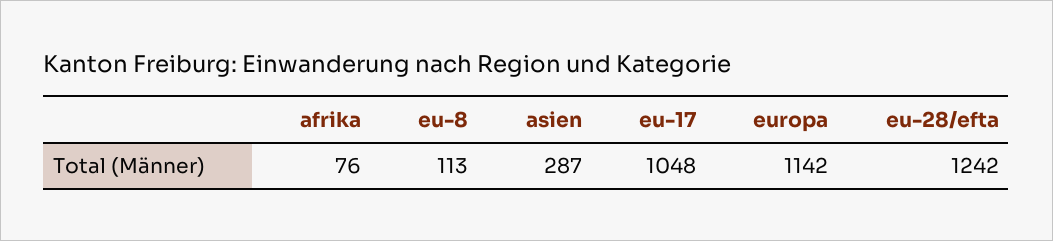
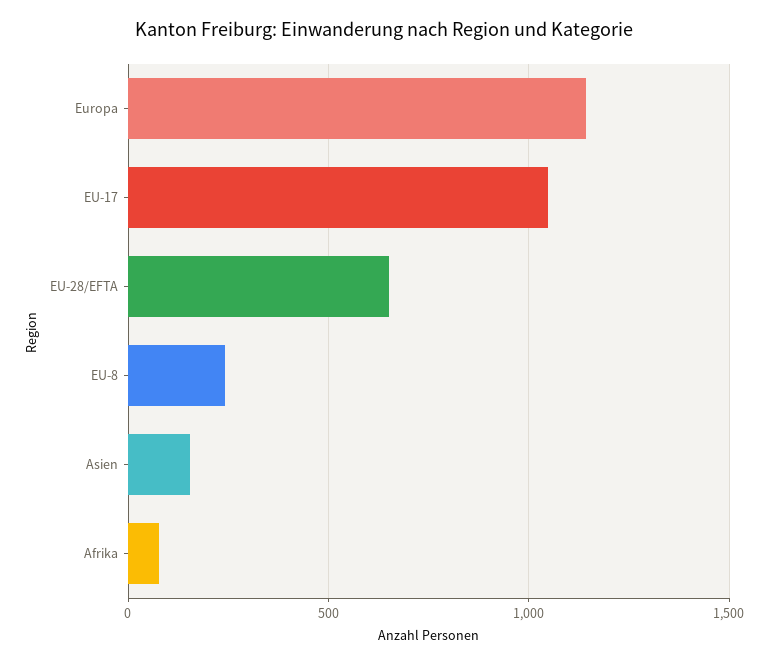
eu-8: 113 -> 250
asien: 287 -> 150
eu-28/efta: 1242 -> 650

